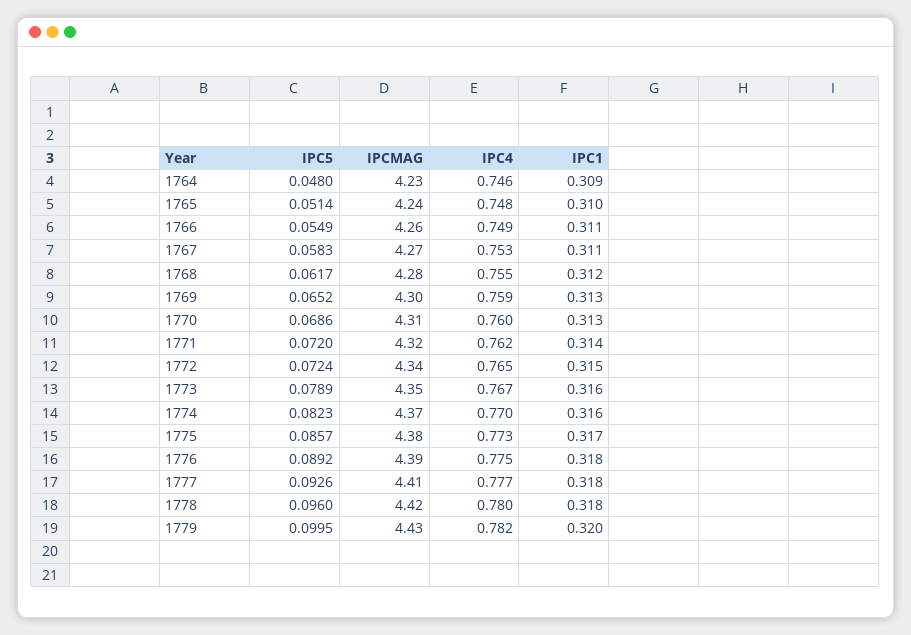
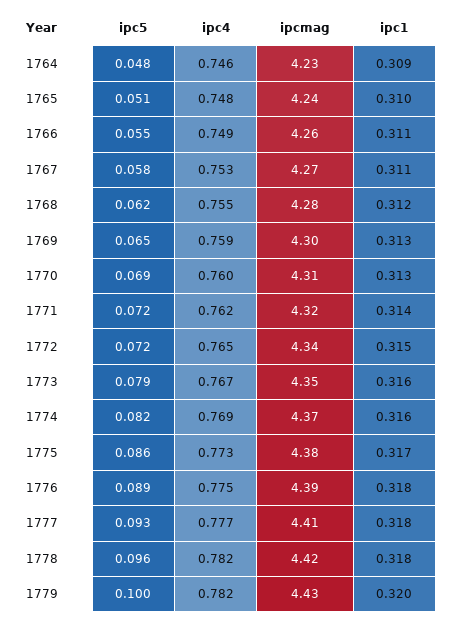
IPC4, 1774: 0.77 -> 0.769
IPC4, 1778: 0.78 -> 0.782

